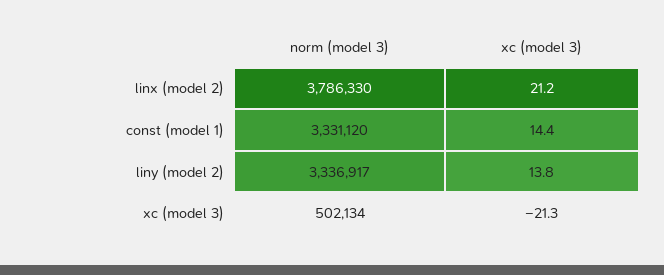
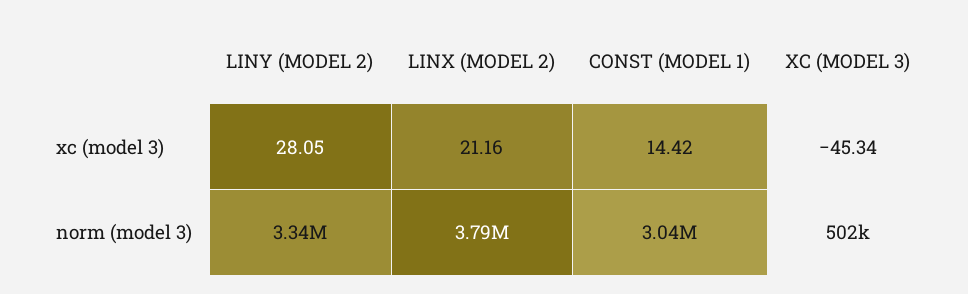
norm (model 3), const (model 1): 3331120 -> 3040000
xc (model 3), liny (model 2): 13.8 -> 28.05
xc (model 3), xc (model 3): -21.3 -> -45.34

